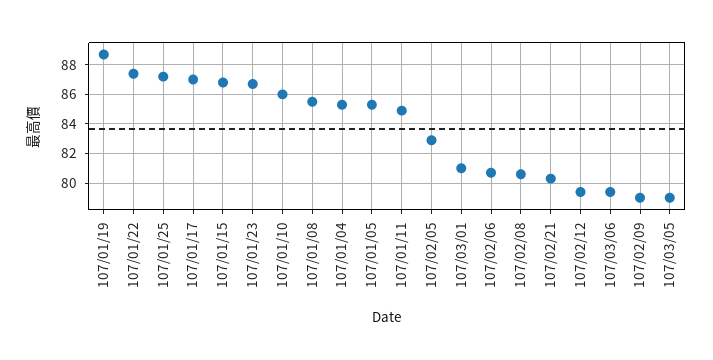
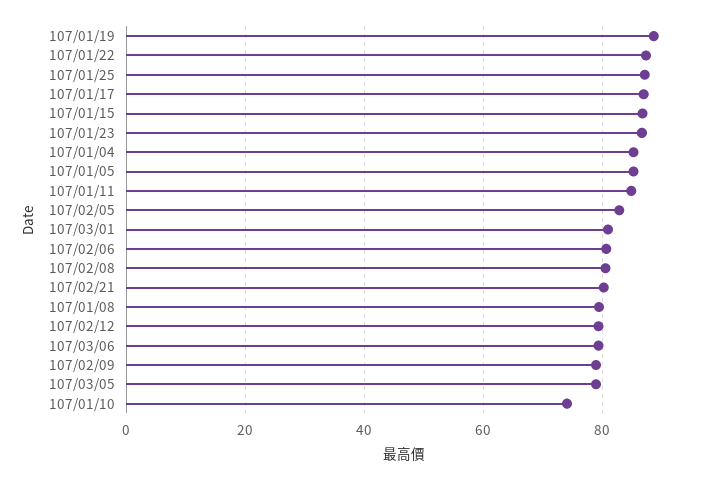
107/01/10: 86 -> 74
107/01/08: 85.5 -> 80

